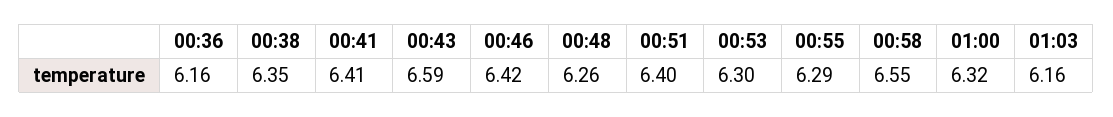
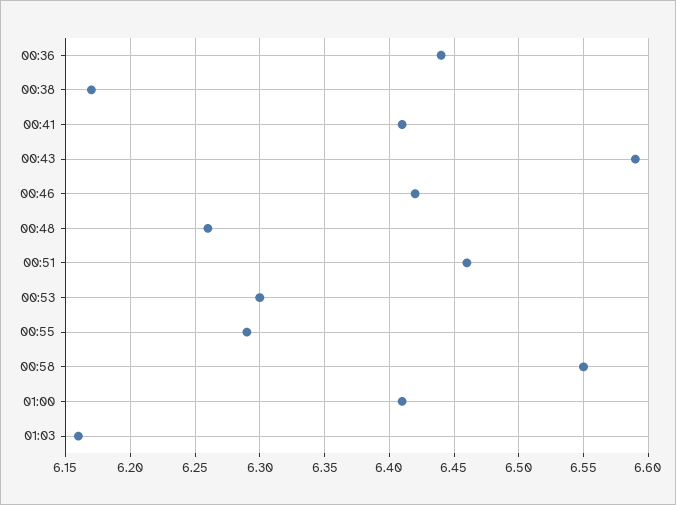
00:36: 6.16 -> 6.44
00:38: 6.35 -> 6.17
00:51: 6.4 -> 6.46
01:00: 6.32 -> 6.41

